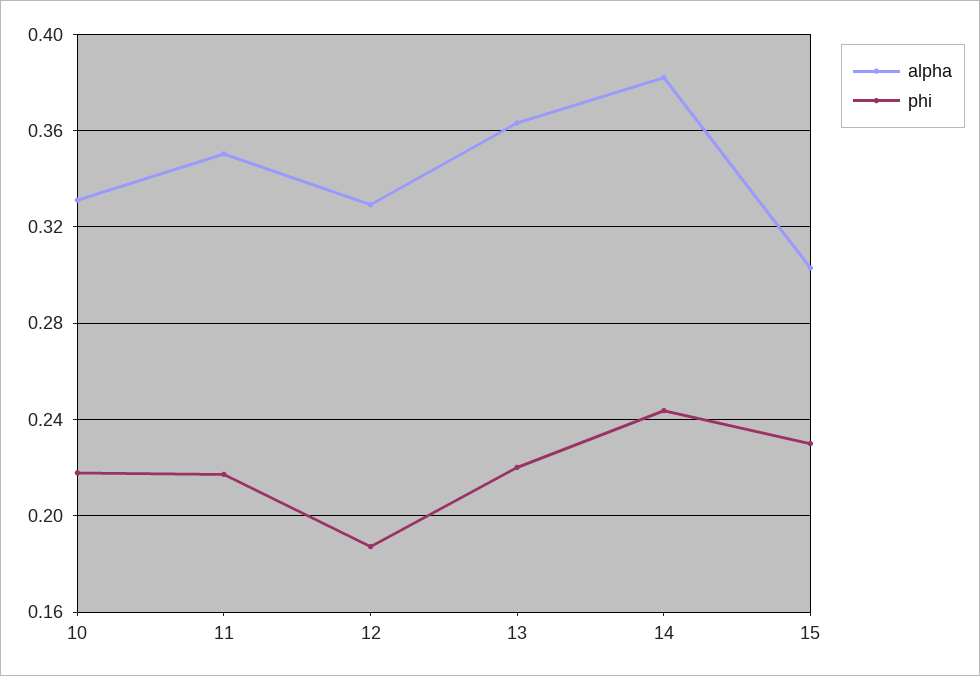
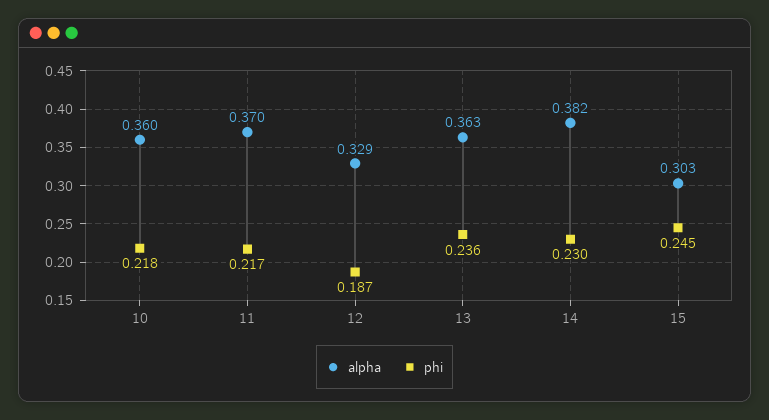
alpha, 10: 0.33 -> 0.36
alpha, 11: 0.35 -> 0.37
phi, 13: 0.22 -> 0.236
phi, 14: 0.245 -> 0.23
phi, 15: 0.23 -> 0.245

